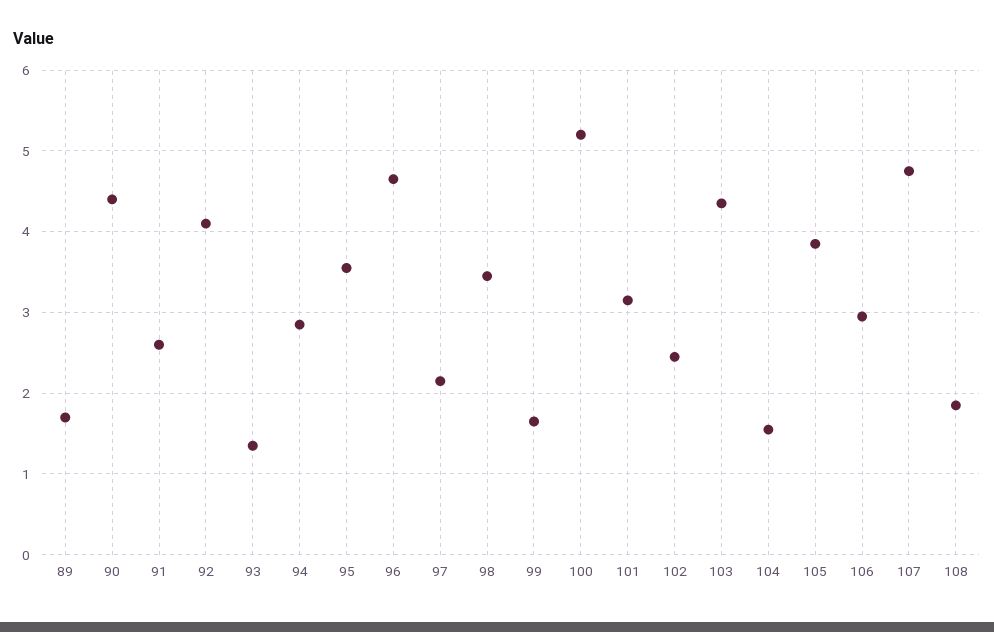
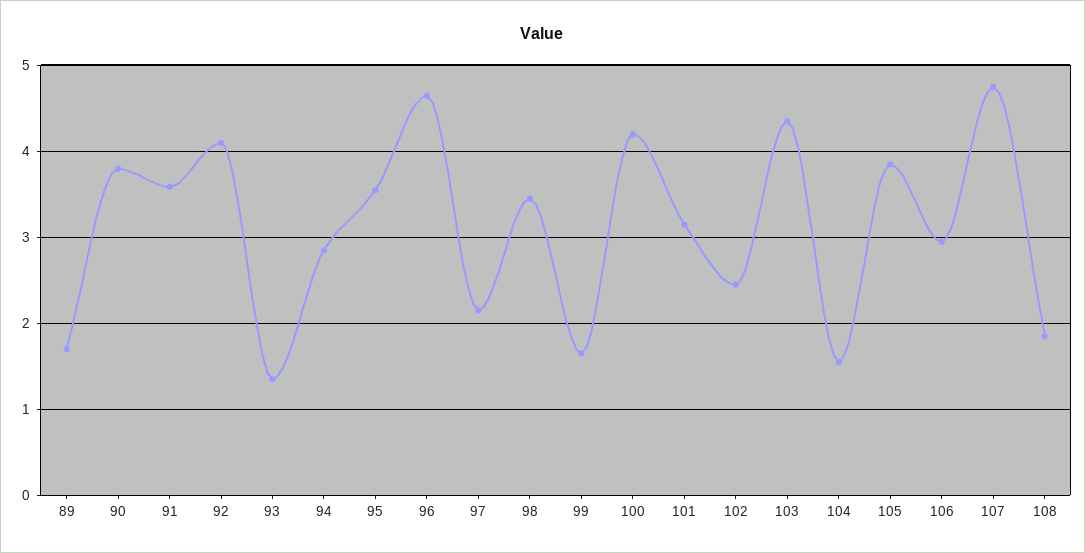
90: 4.4 -> 3.8
91: 2.6 -> 3.6
100: 5.2 -> 4.2

